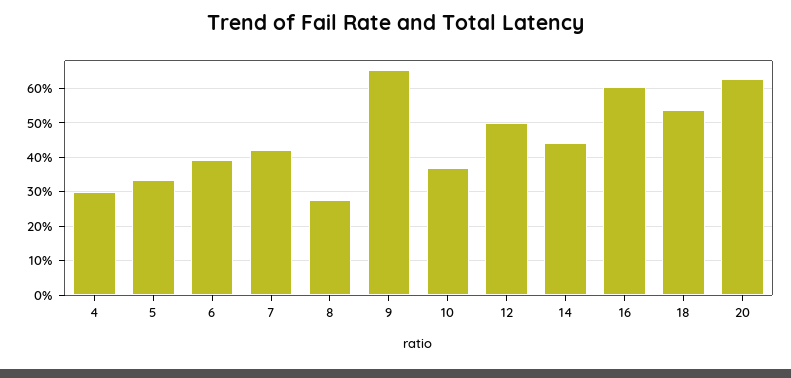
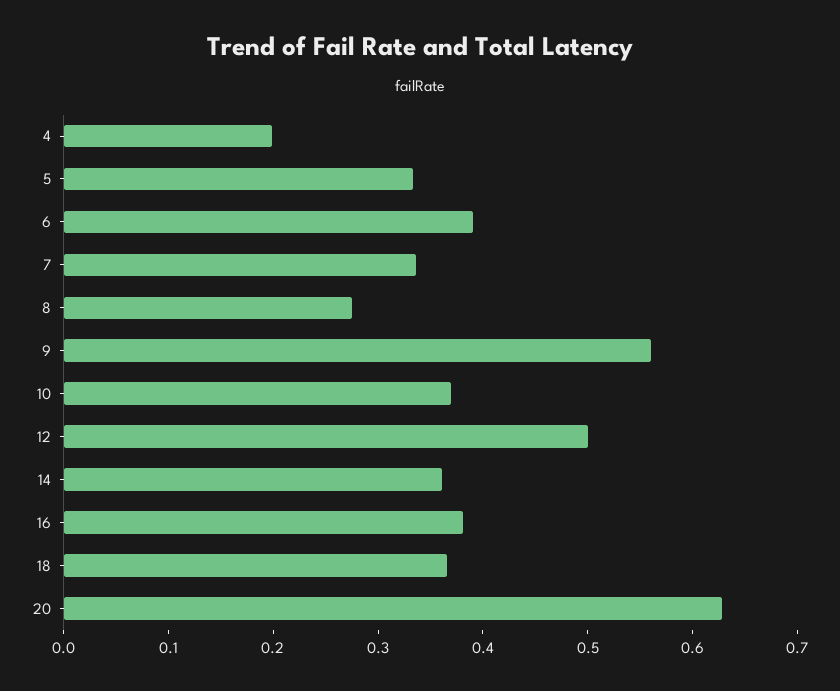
4: 0.3 -> 0.2
7: 0.42 -> 0.34
9: 0.66 -> 0.56
14: 0.44 -> 0.36
16: 0.6 -> 0.38
18: 0.54 -> 0.36

